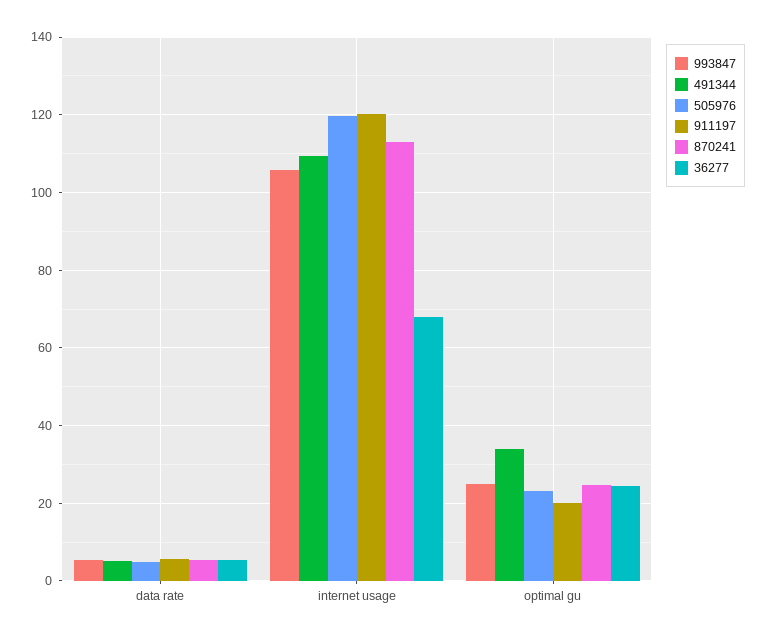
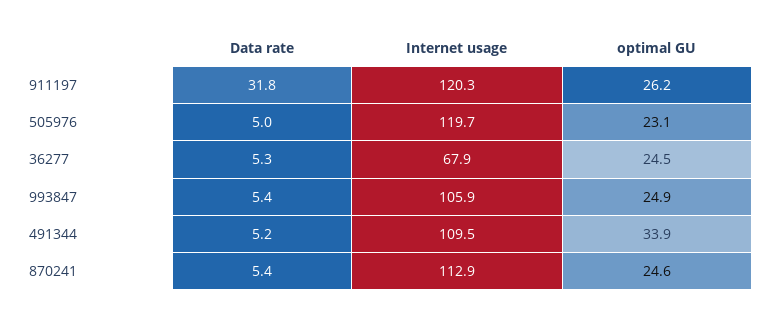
911197, data rate: 6 -> 31.8
911197, optimal gu: 20 -> 26.2

